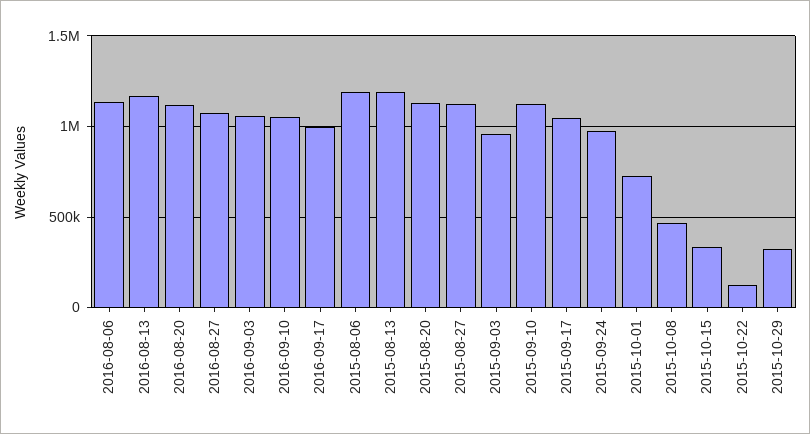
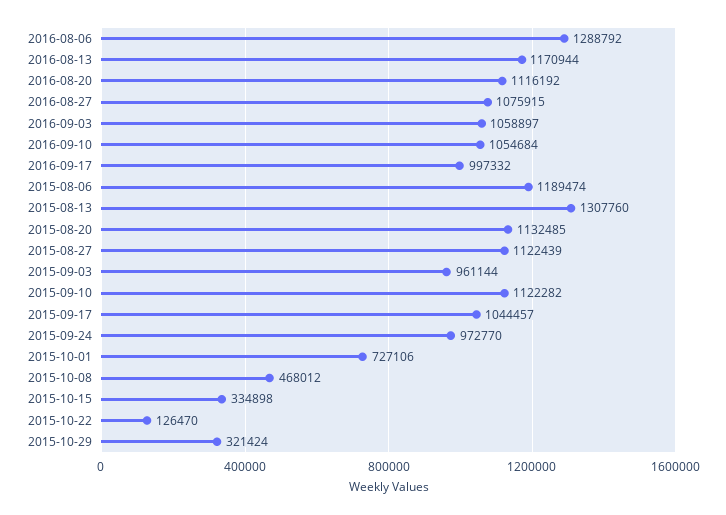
2016-08-06: 1150000 -> 1288792
2015-08-13: 1200000 -> 1307760

